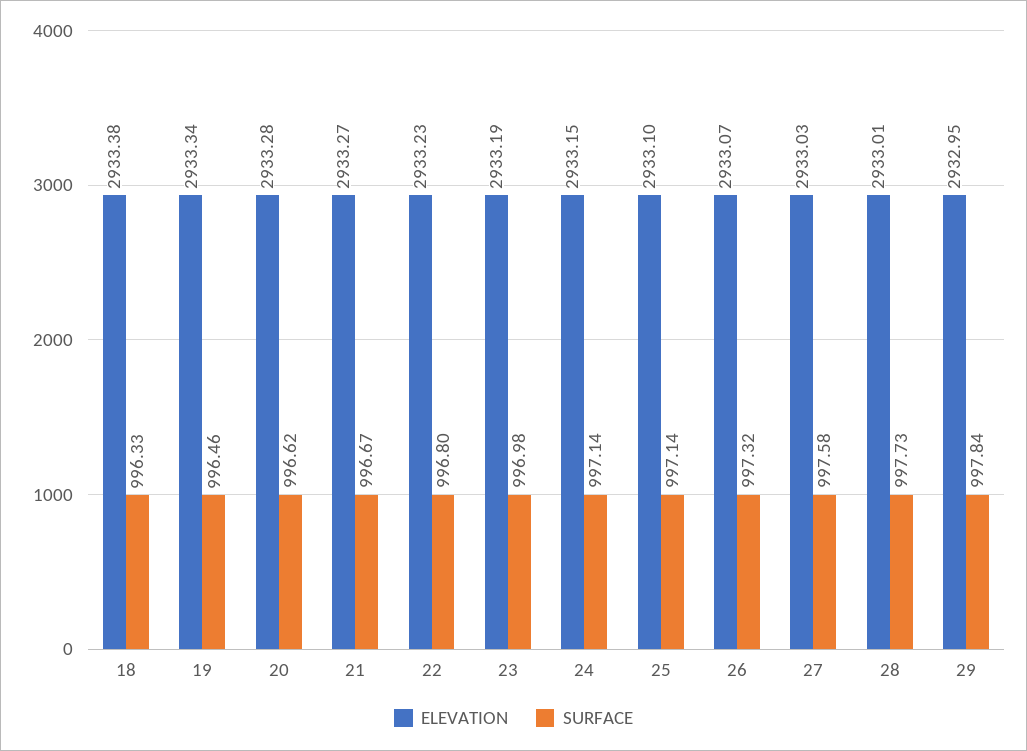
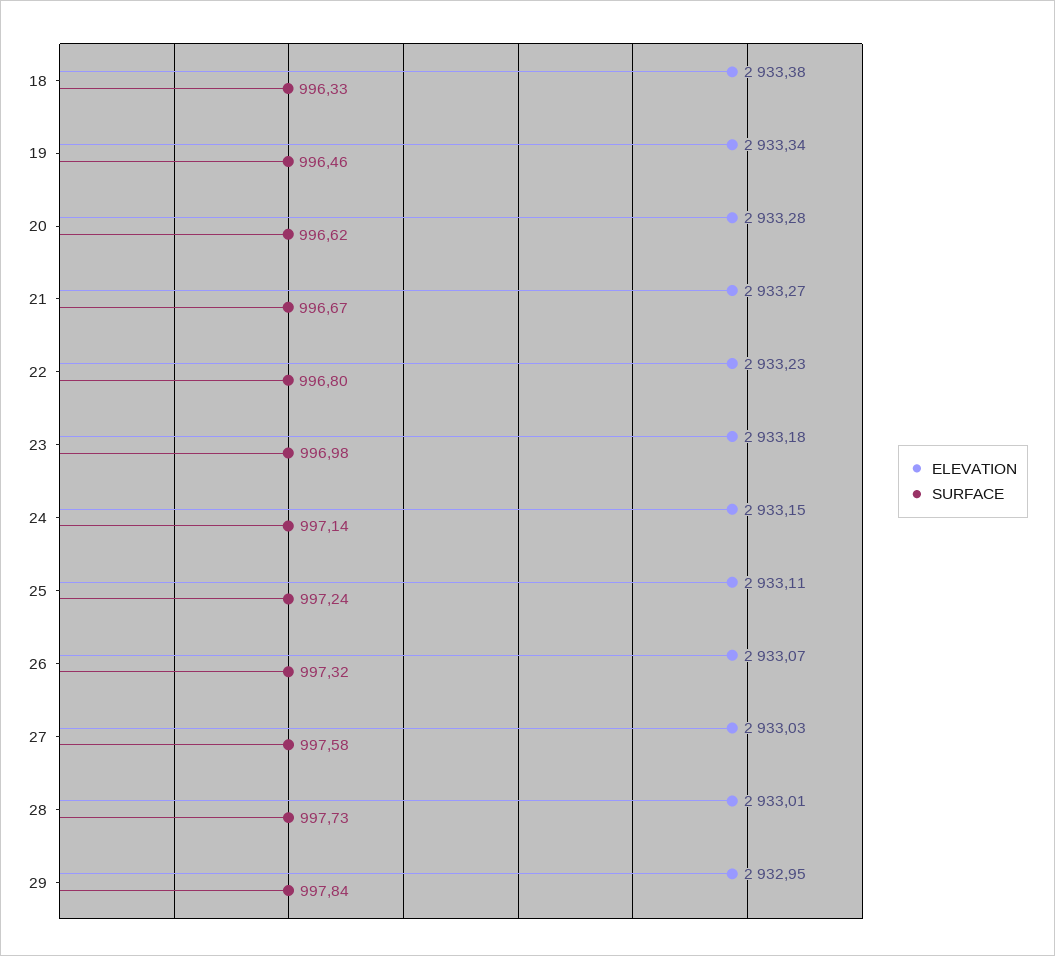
ELEVATION, 23: 2933.19 -> 2933.18
ELEVATION, 25: 2933.1 -> 2933.11
SURFACE, 25: 997.14 -> 997.24

